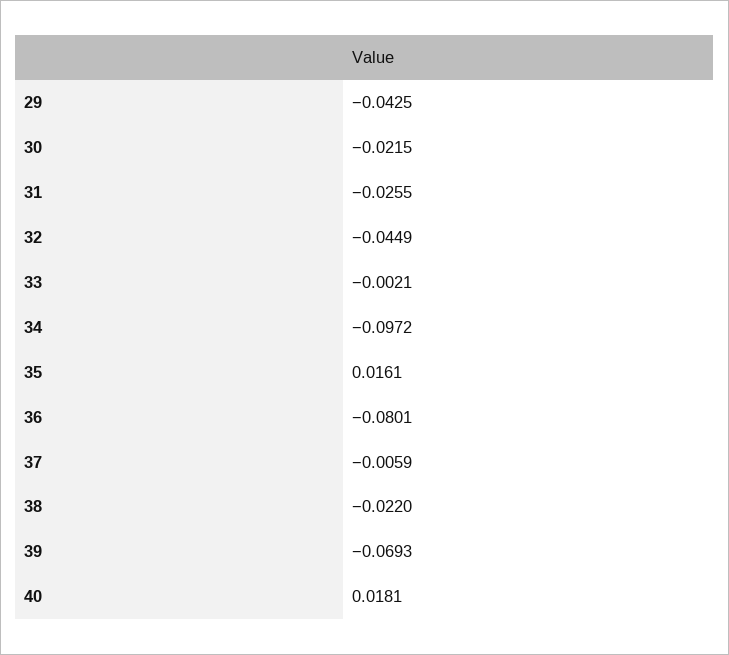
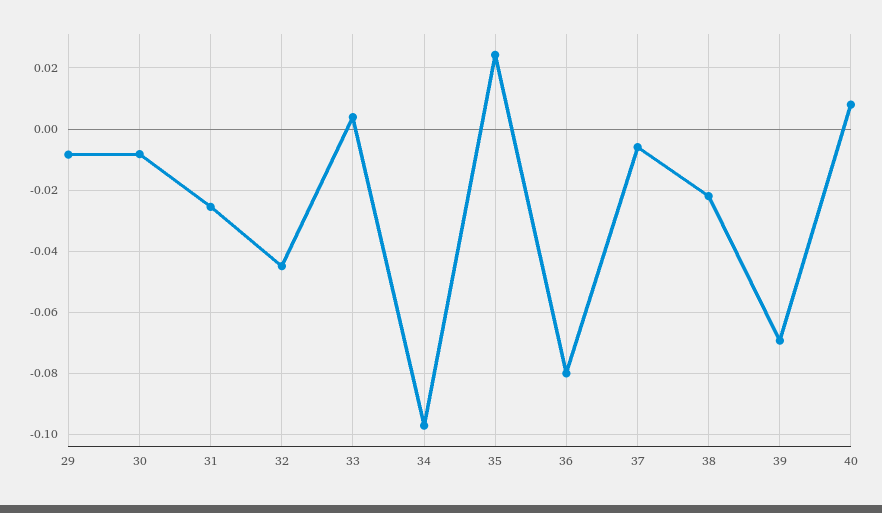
29: -0.0425 -> -0.008
30: -0.0215 -> -0.008
33: -0.0021 -> 0.004
35: 0.0161 -> 0.024
40: 0.0181 -> 0.008

